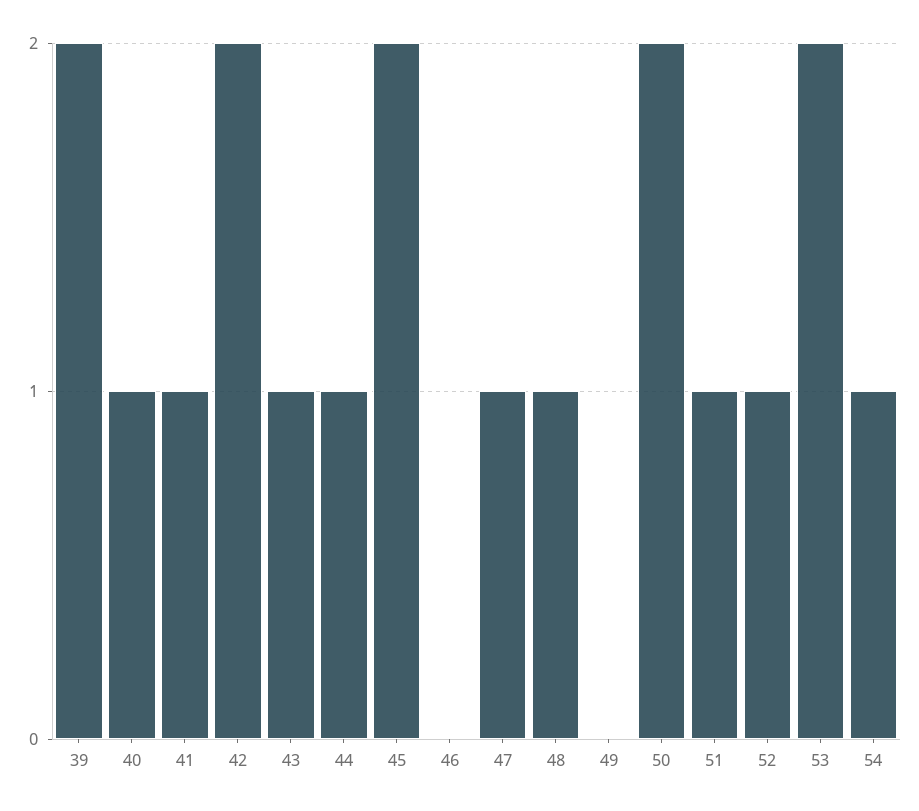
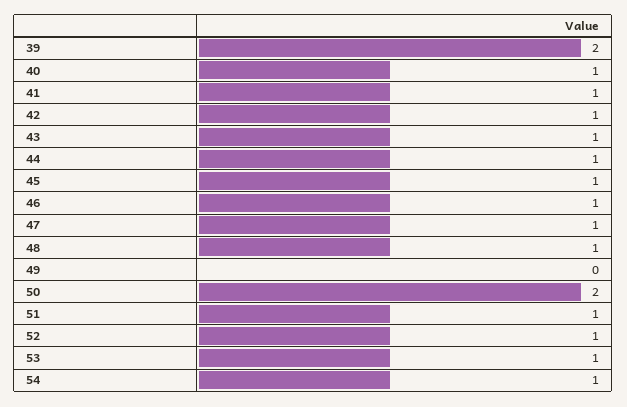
42: 2 -> 1
45: 2 -> 1
46: 0 -> 1
53: 2 -> 1

